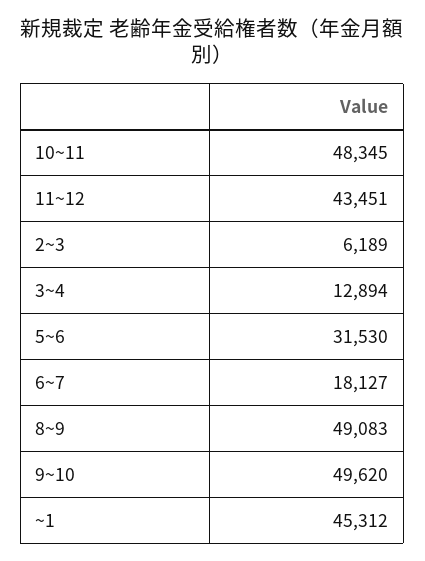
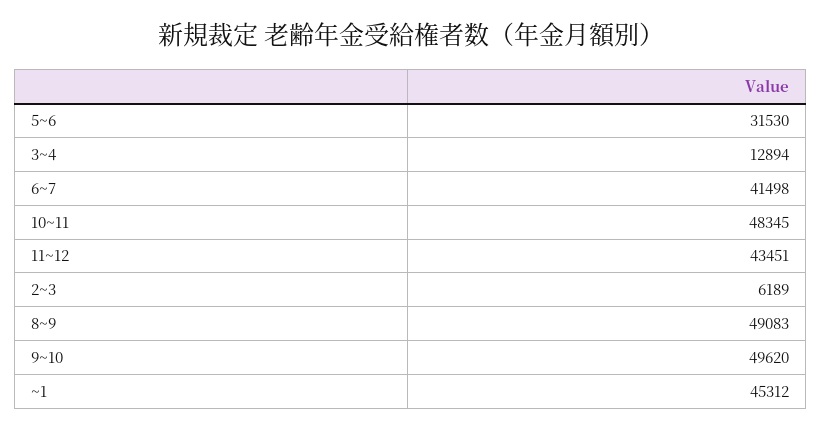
6~7: 18127 -> 41498

